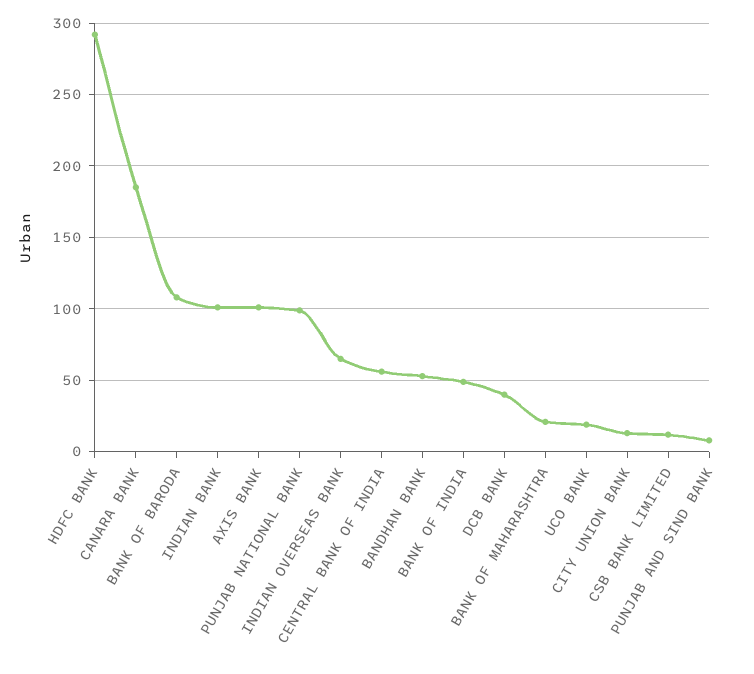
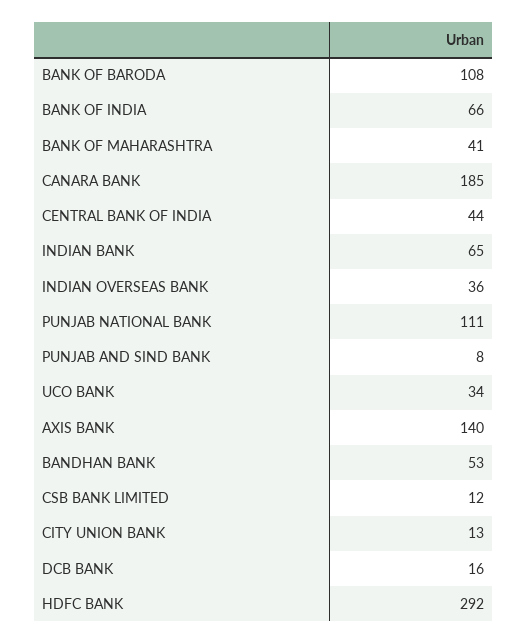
INDIAN BANK: 100 -> 65
AXIS BANK: 100 -> 140
PUNJAB NATIONAL BANK: 100 -> 111
INDIAN OVERSEAS BANK: 65 -> 36
CENTRAL BANK OF INDIA: 55 -> 44
BANK OF INDIA: 50 -> 66
DCB BANK: 40 -> 16
BANK OF MAHARASHTRA: 20 -> 41
UCO BANK: 20 -> 34

